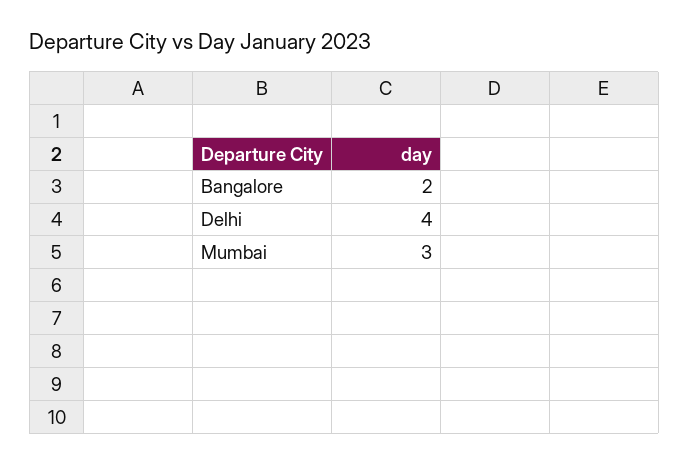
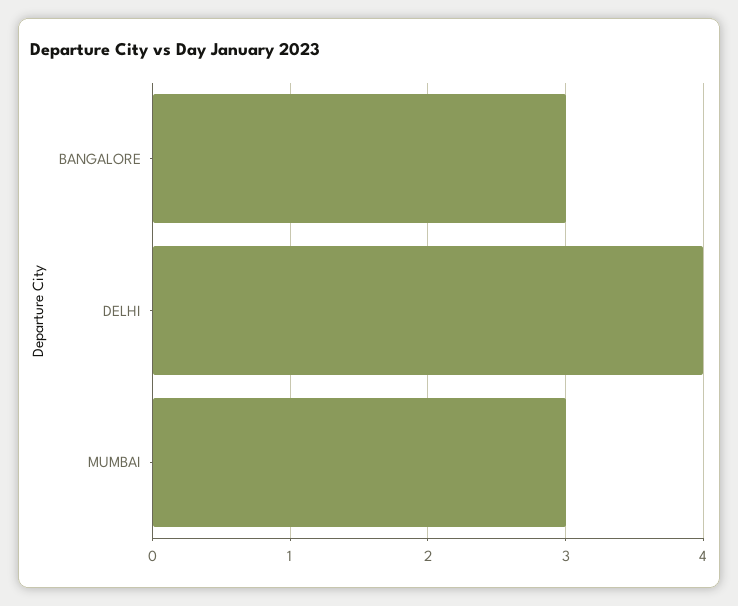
Bangalore: 2 -> 3

